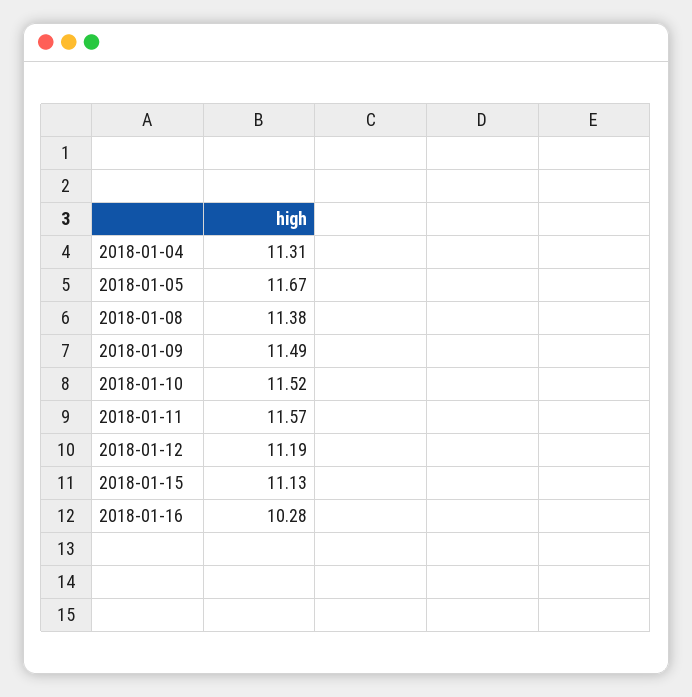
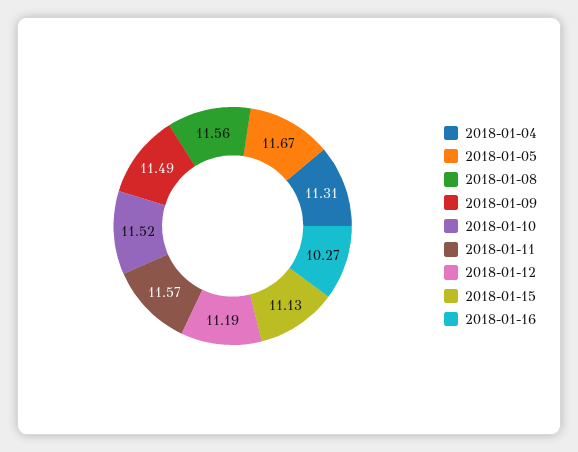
2018-01-08: 11.38 -> 11.56
2018-01-16: 10.28 -> 10.27

